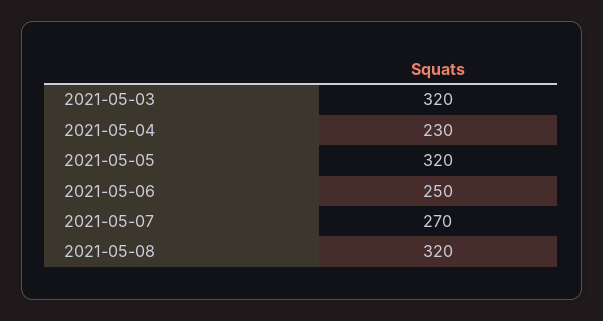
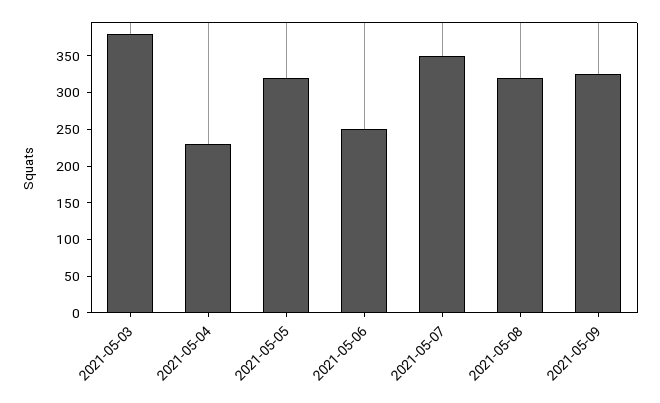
2021-05-03: 320 -> 375
2021-05-07: 270 -> 350
2021-05-09: none -> 325

